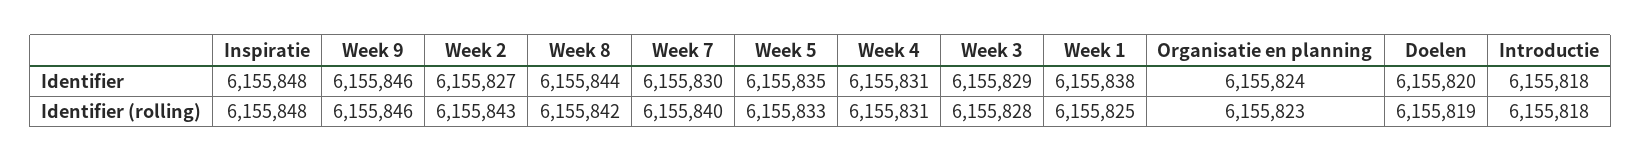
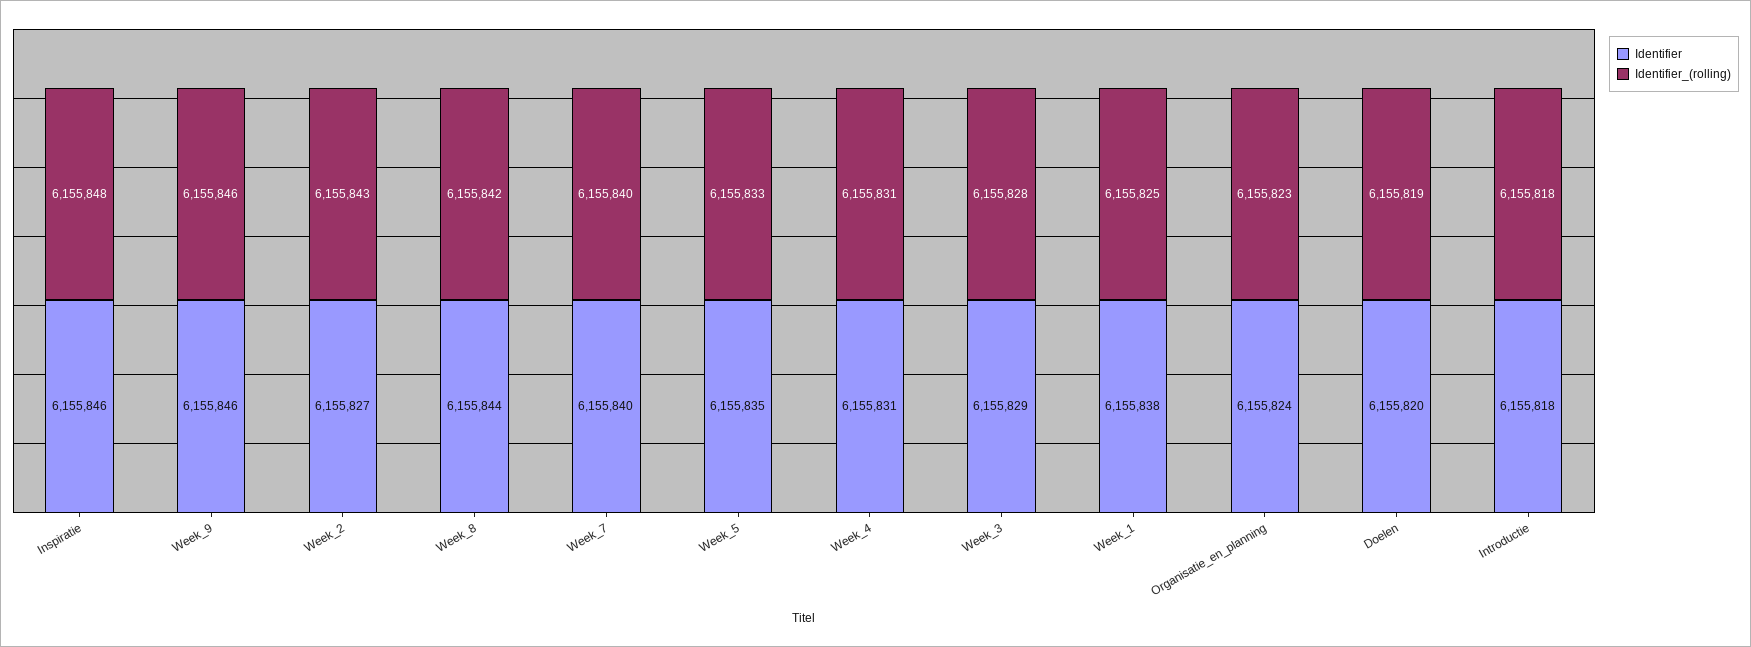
Identifier, Inspiratie: 6155848 -> 6155846
Identifier, Week 7: 6155830 -> 6155840

